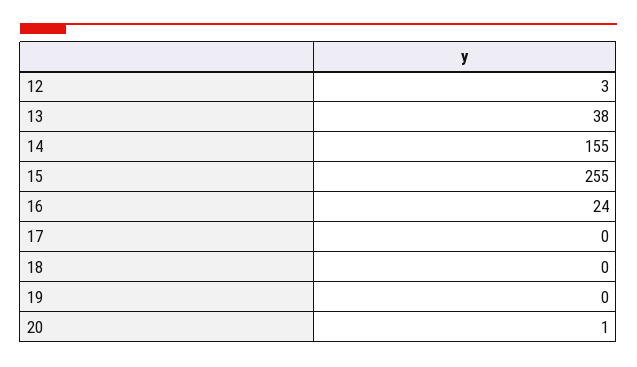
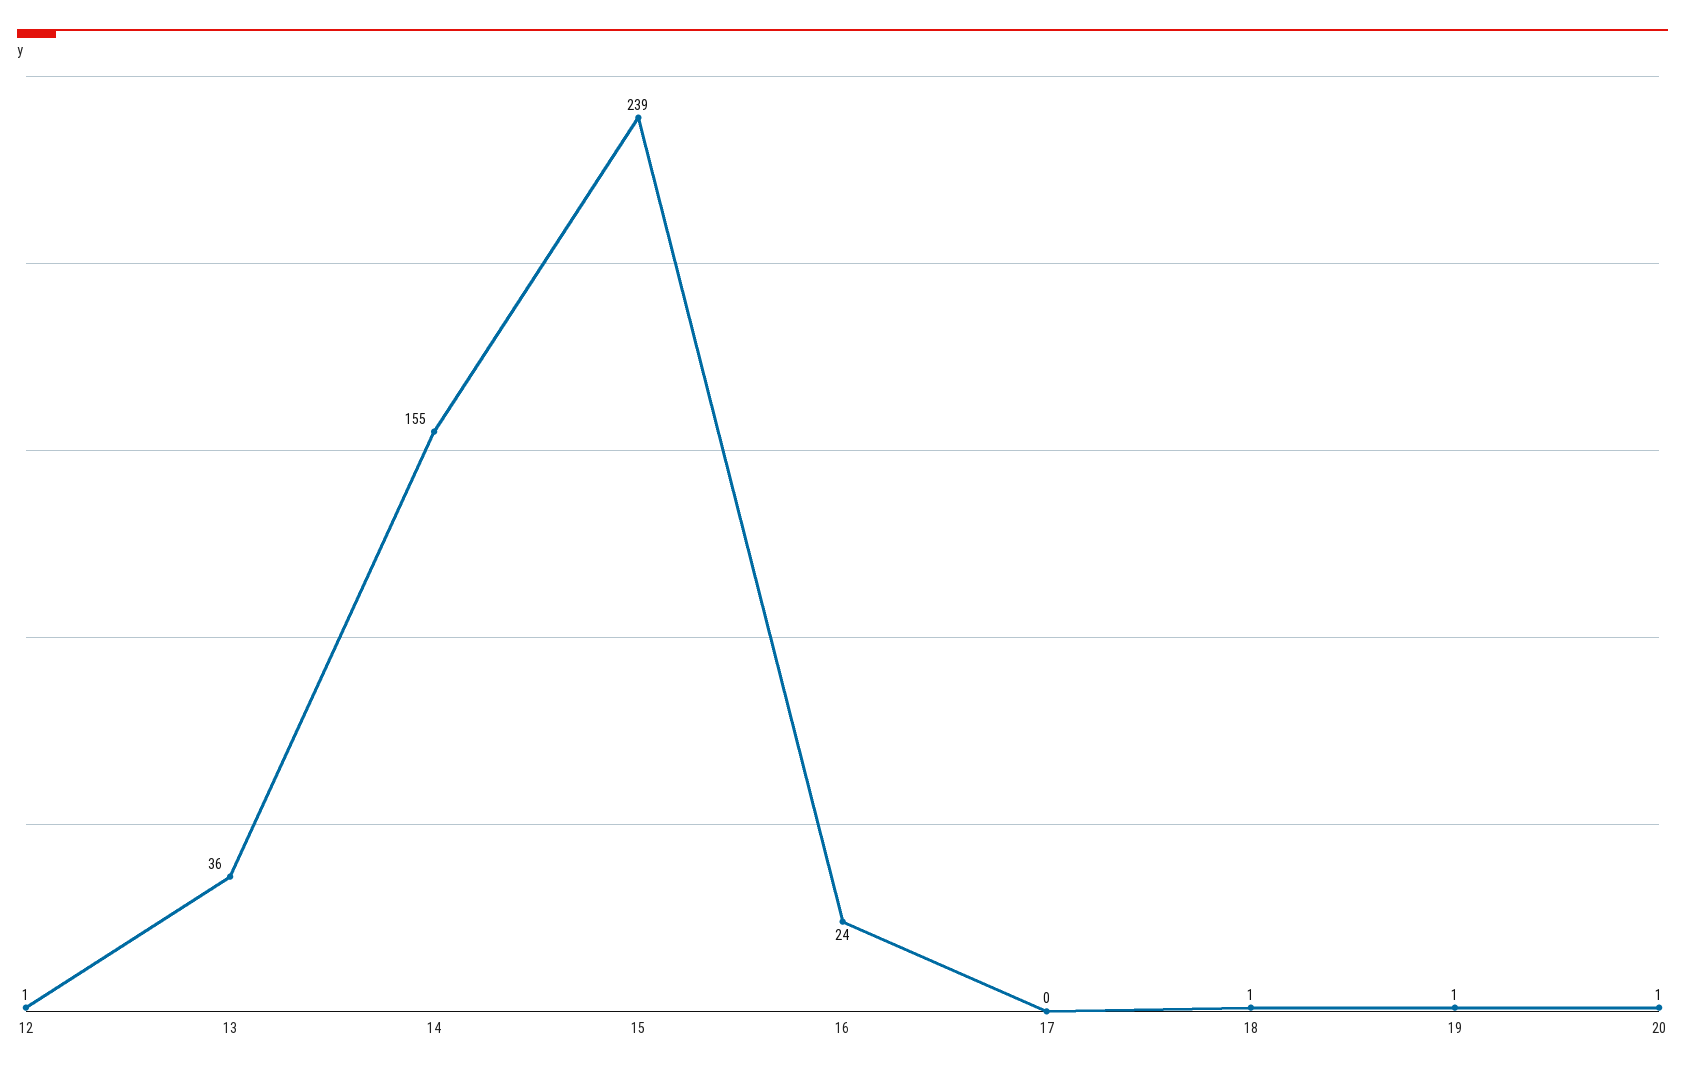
12: 3 -> 1
13: 38 -> 36
15: 255 -> 239
18: 0 -> 1
19: 0 -> 1

